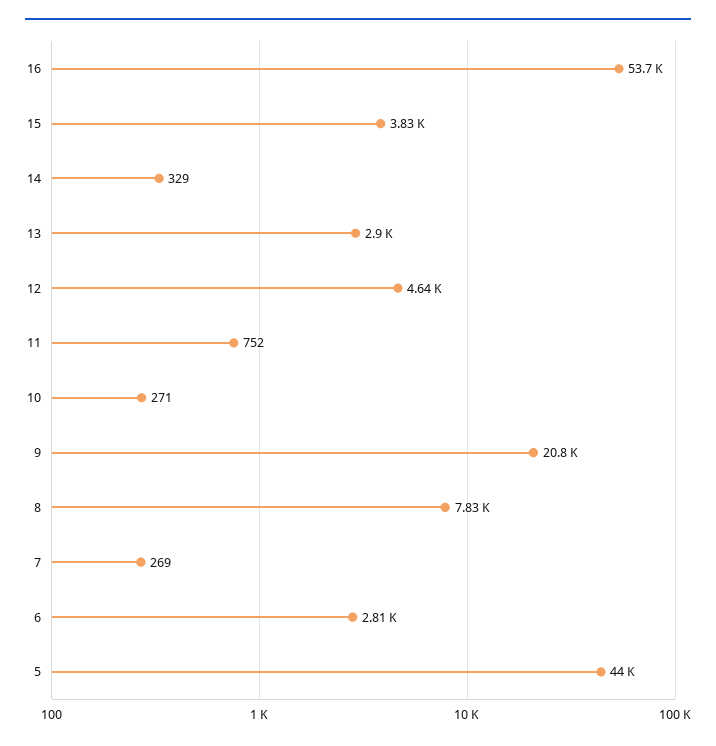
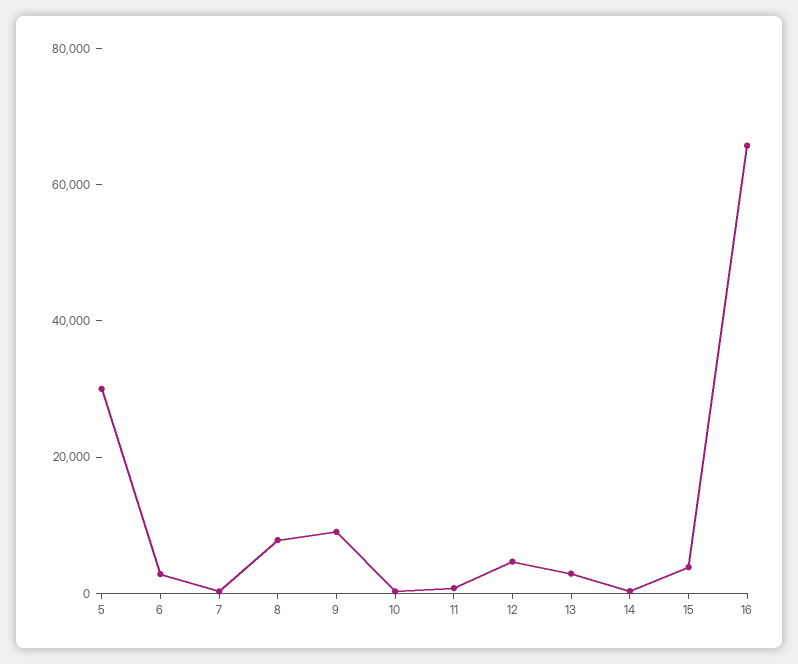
16: 53700 -> 65000
9: 20800 -> 10000
5: 44000 -> 30000

